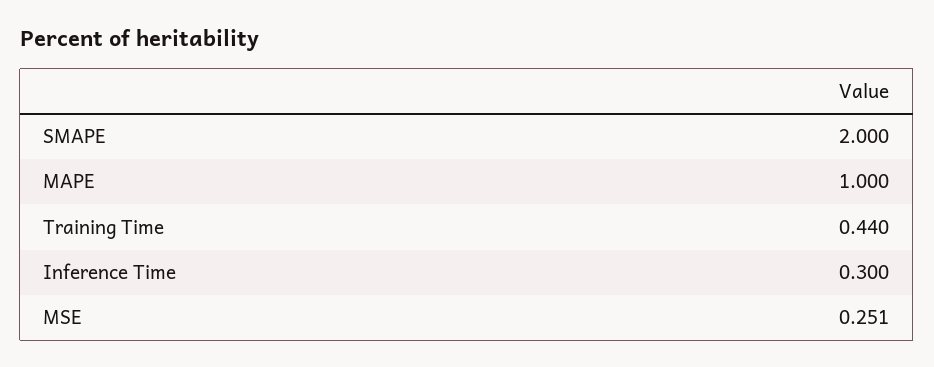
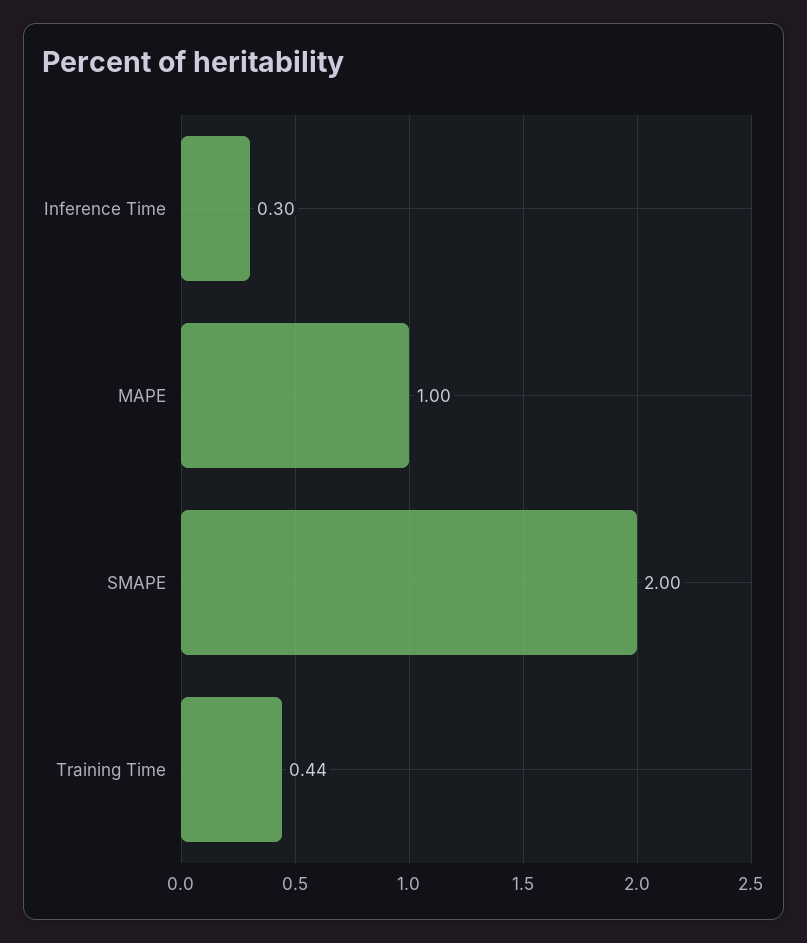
MSE: 0.251 -> none

